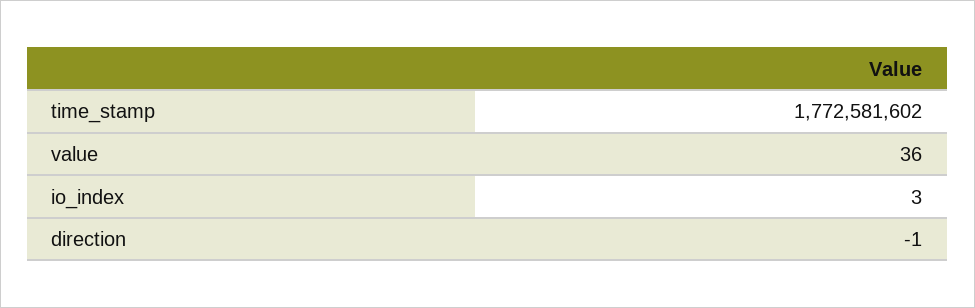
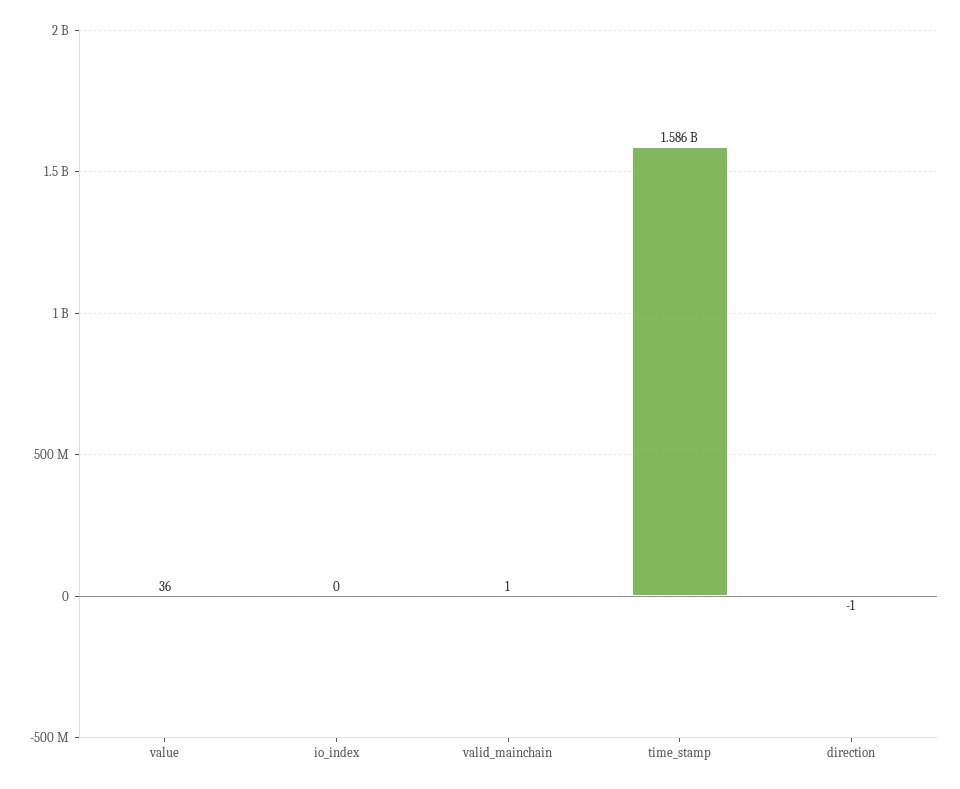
time_stamp: 1772581602 -> 1586000000
io_index: 3 -> 0
valid_mainchain: none -> 1

